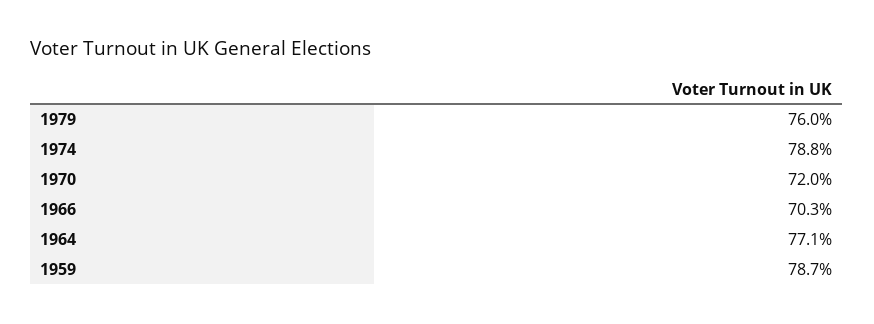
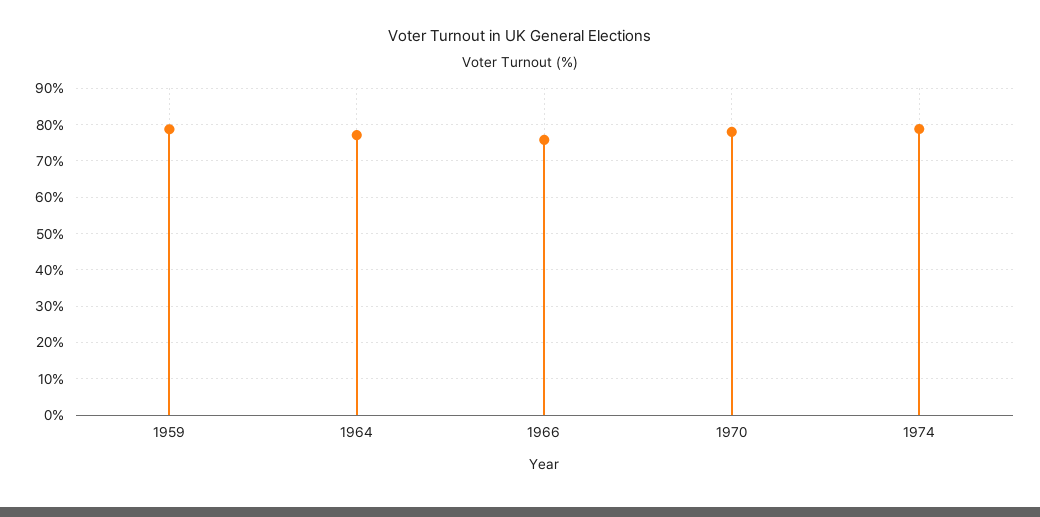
1979: 76 -> none
1970: 72 -> 78
1966: 70.3 -> 76

